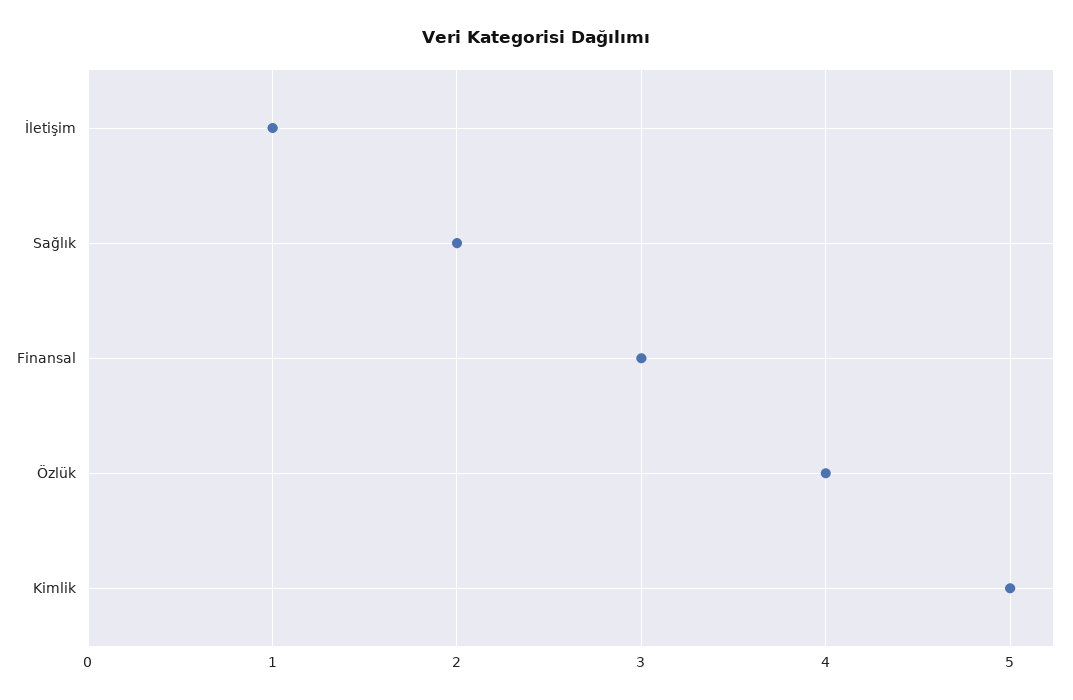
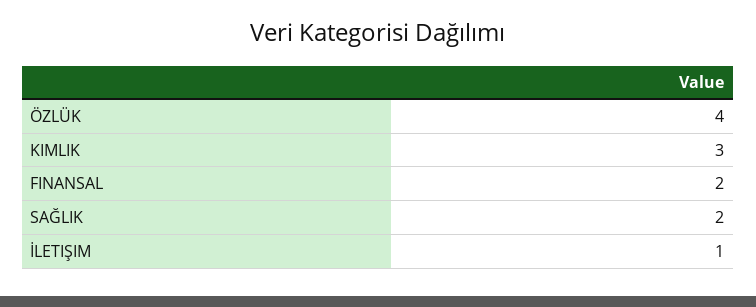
Finansal: 3 -> 2
Kimlik: 5 -> 3

